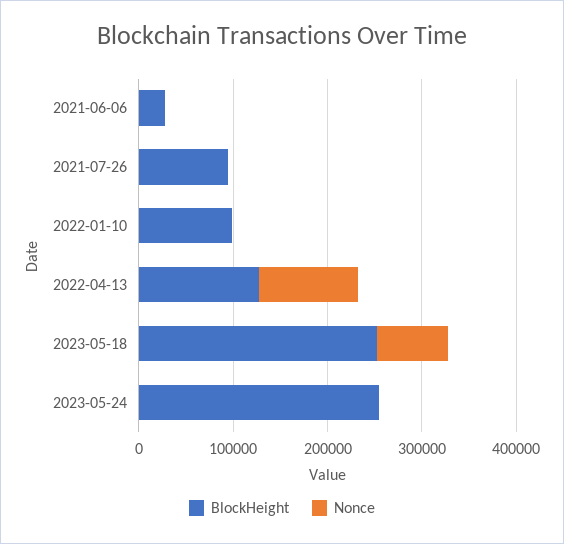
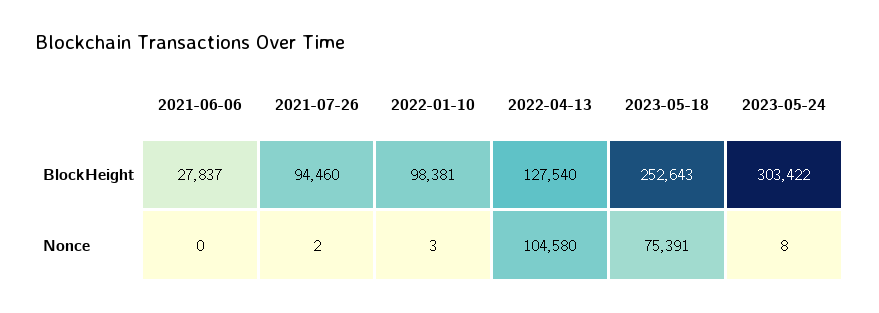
BlockHeight, 2023-05-24: 260000 -> 303422

